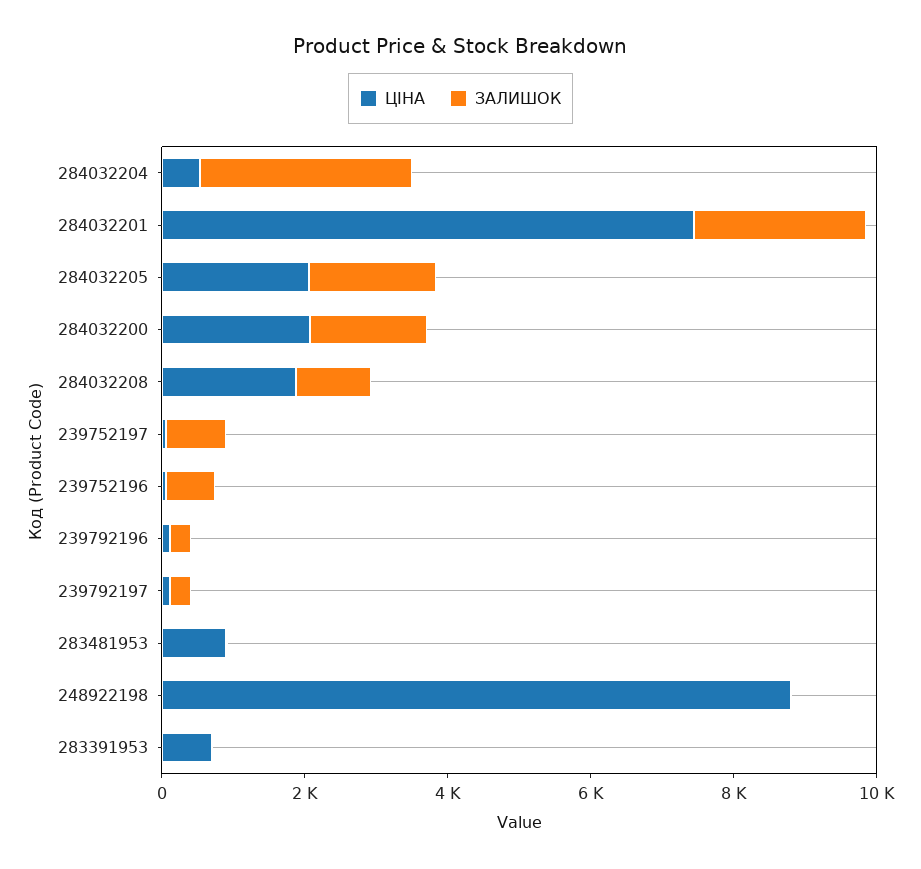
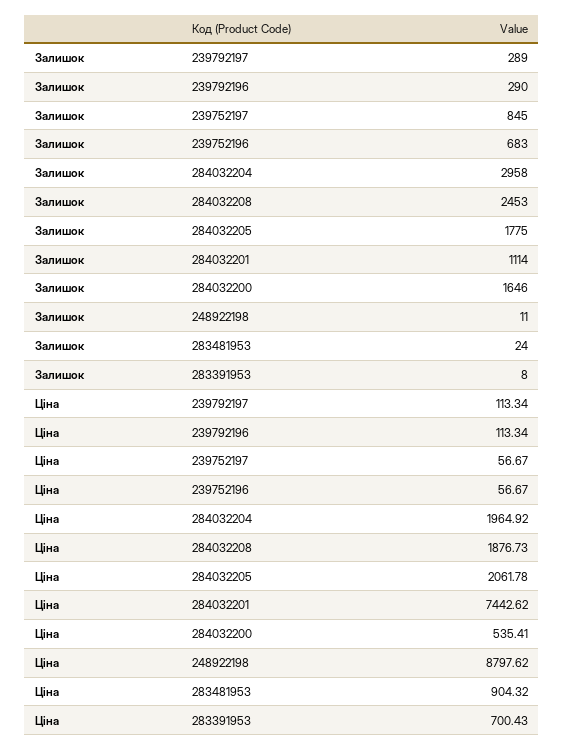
ЦІНА, 284032204: 500 -> 1964.92
ЗАЛИШОК, 284032201: 2500 -> 1114
ЦІНА, 284032200: 2000 -> 535.41
ЗАЛИШОК, 284032208: 1000 -> 2453

